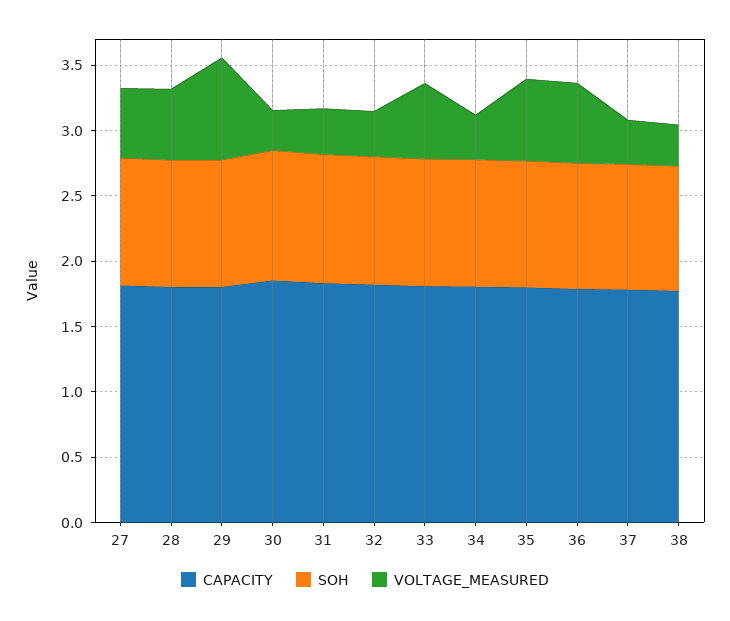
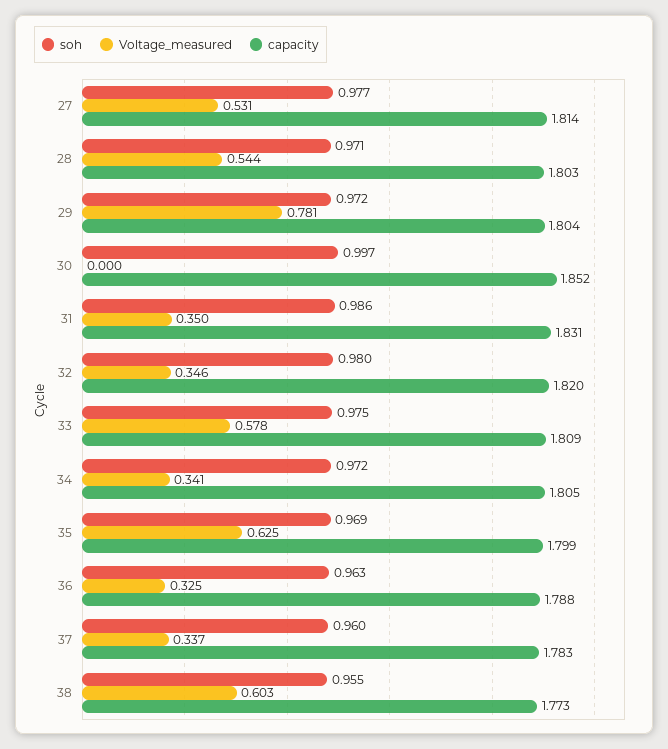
VOLTAGE_MEASURED, 30: 0.3 -> 0
VOLTAGE_MEASURED, 36: 0.6 -> 0.325
VOLTAGE_MEASURED, 38: 0.3 -> 0.603

